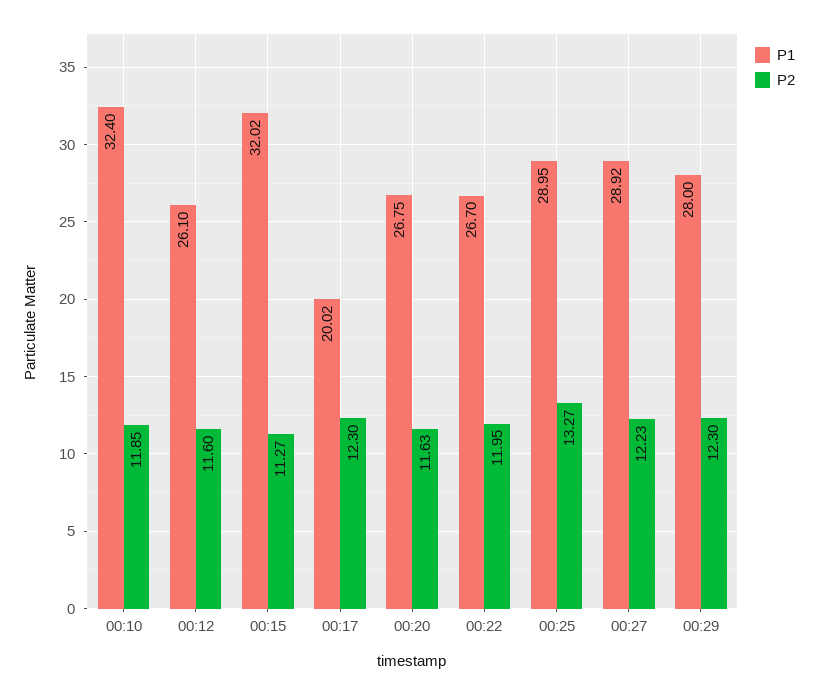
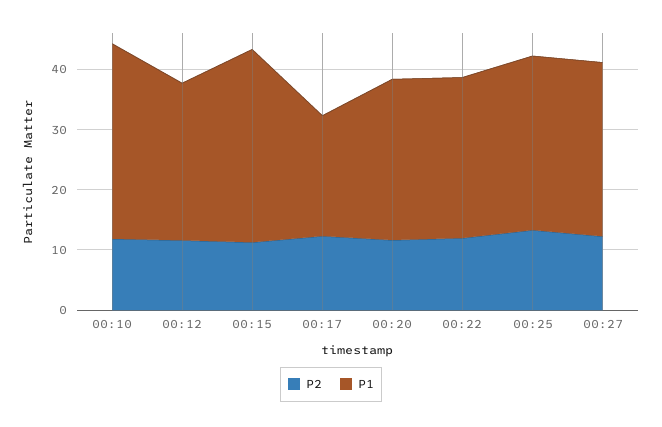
P1, 00:29: 28 -> none
P2, 00:29: 12.3 -> none

